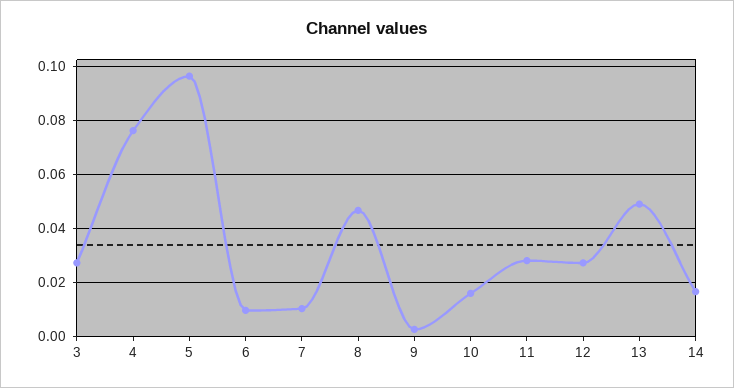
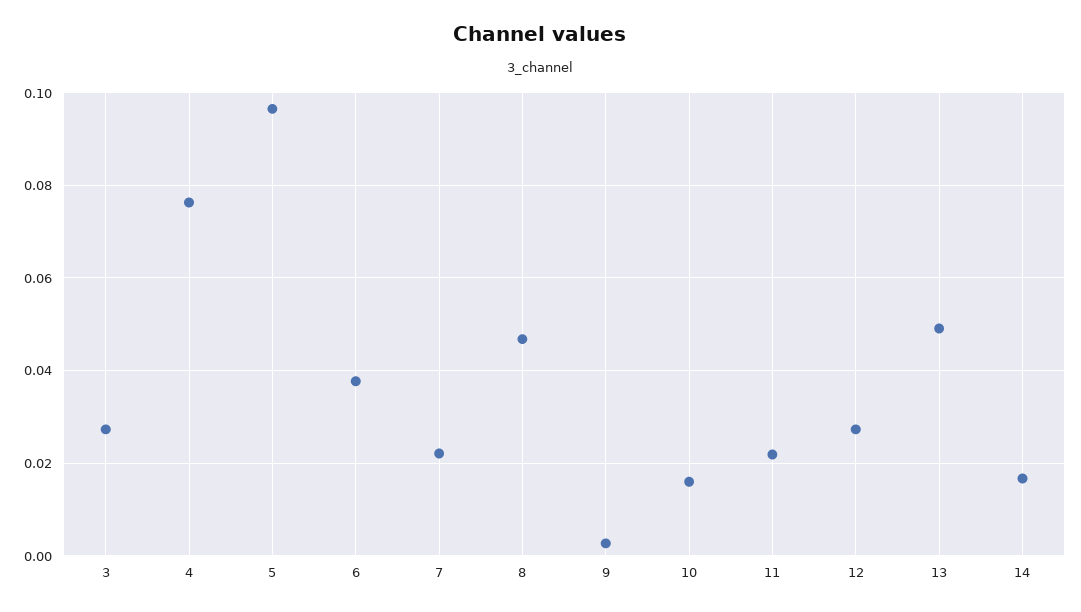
6: 0.01 -> 0.038
7: 0.01 -> 0.022
11: 0.0275 -> 0.022

